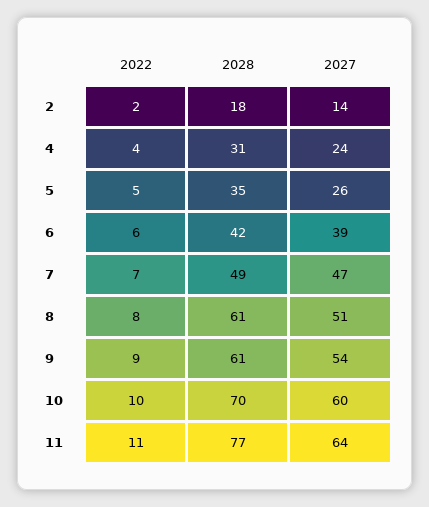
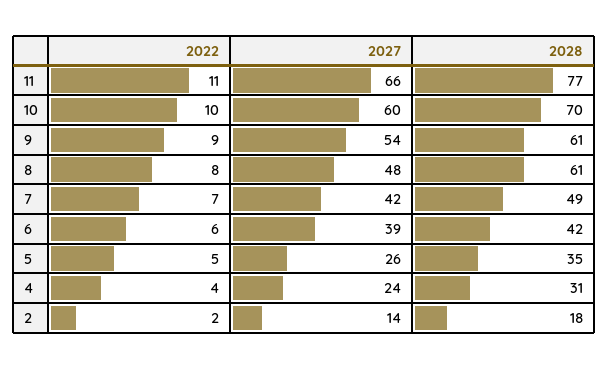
2027, 7: 47 -> 42
2027, 8: 51 -> 48
2027, 11: 64 -> 66

